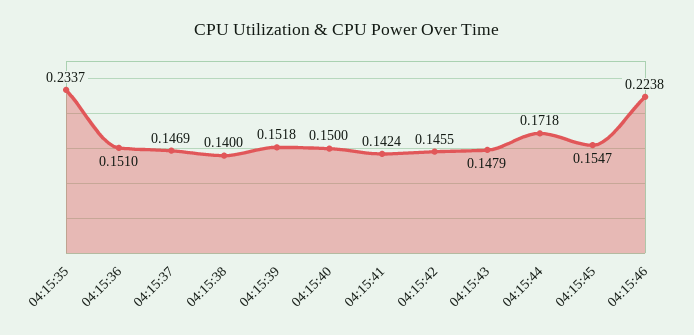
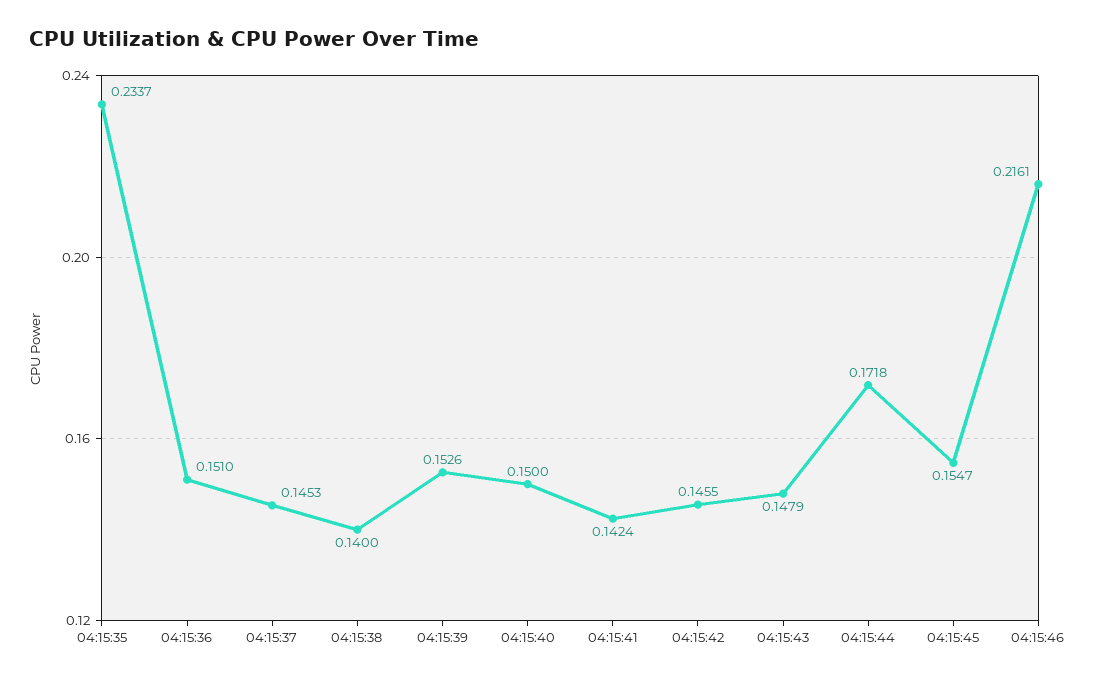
04:15:37: 0.1469 -> 0.1453
04:15:39: 0.1518 -> 0.1526
04:15:46: 0.2238 -> 0.2161

